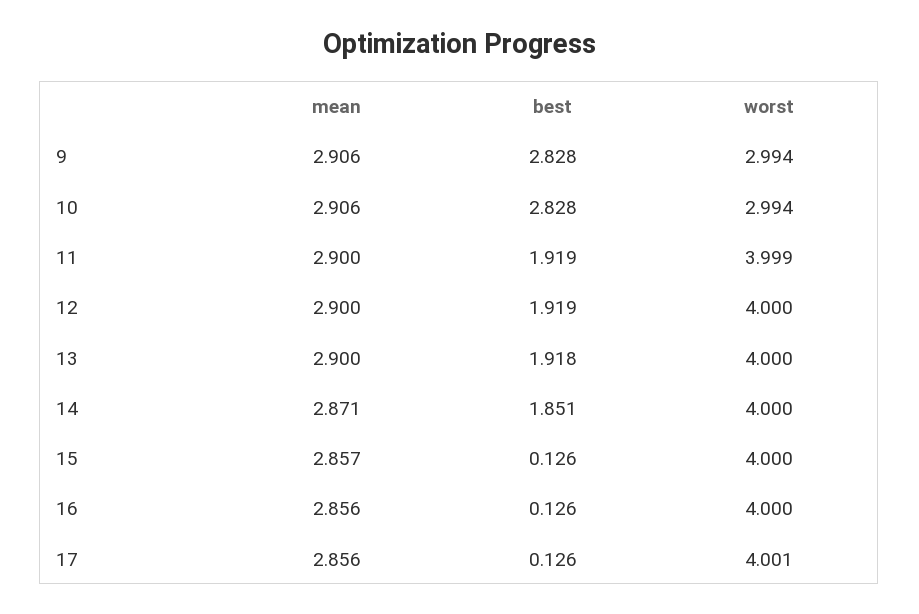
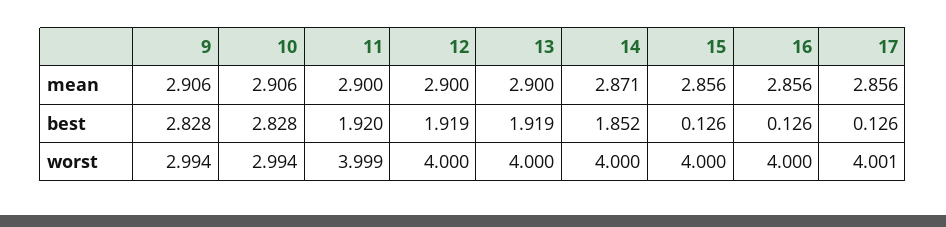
best, 11: 1.919 -> 1.92
best, 13: 1.918 -> 1.919
best, 14: 1.851 -> 1.852
mean, 15: 2.857 -> 2.856

